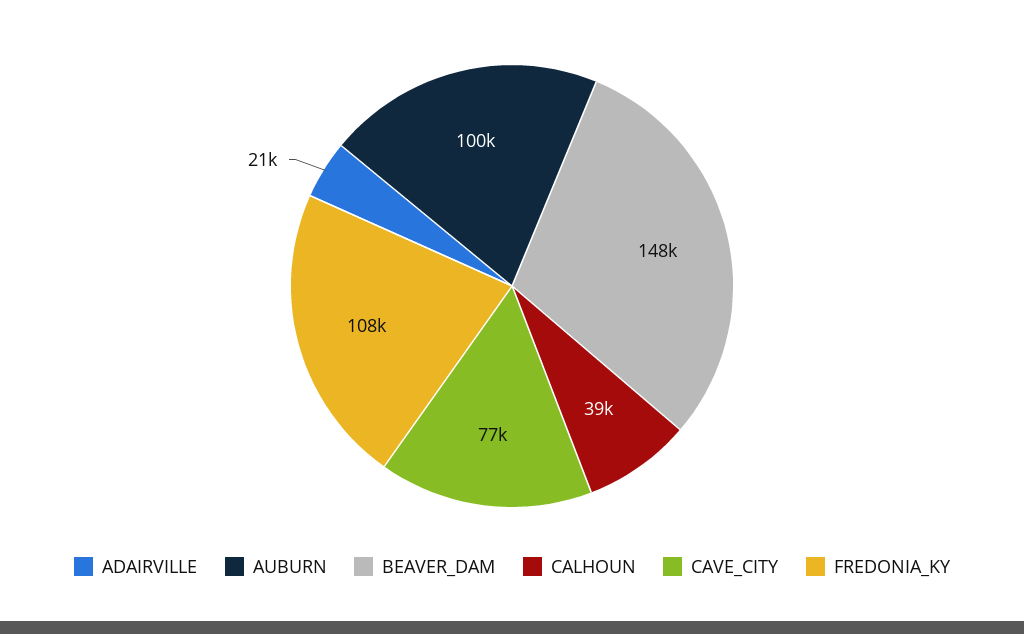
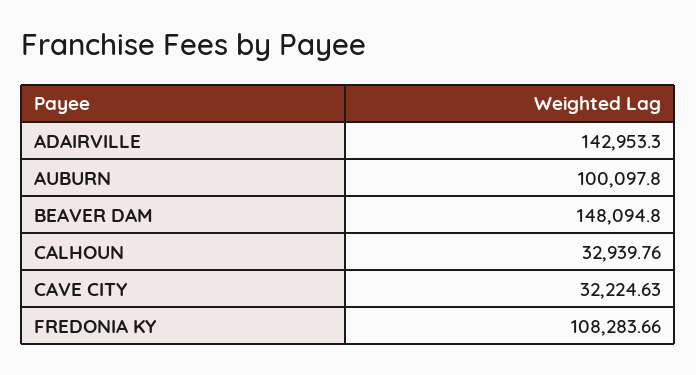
ADAIRVILLE: 21000 -> 142953.3
CALHOUN: 39000 -> 32939.76
CAVE_CITY: 77000 -> 32224.63

